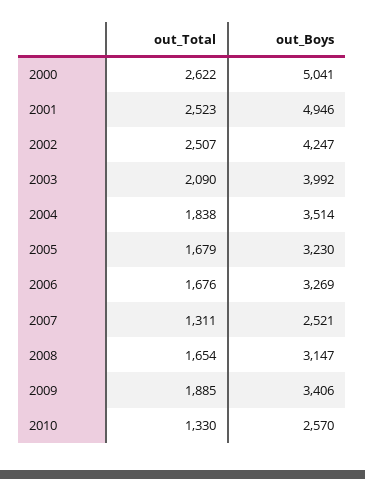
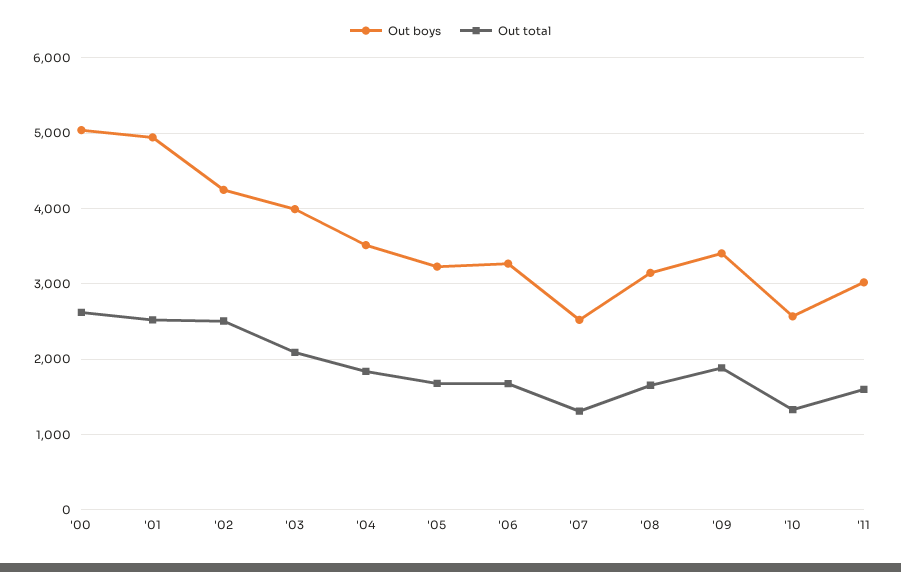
out_Boys, '11: none -> 3000
out_Total, '11: none -> 1600

